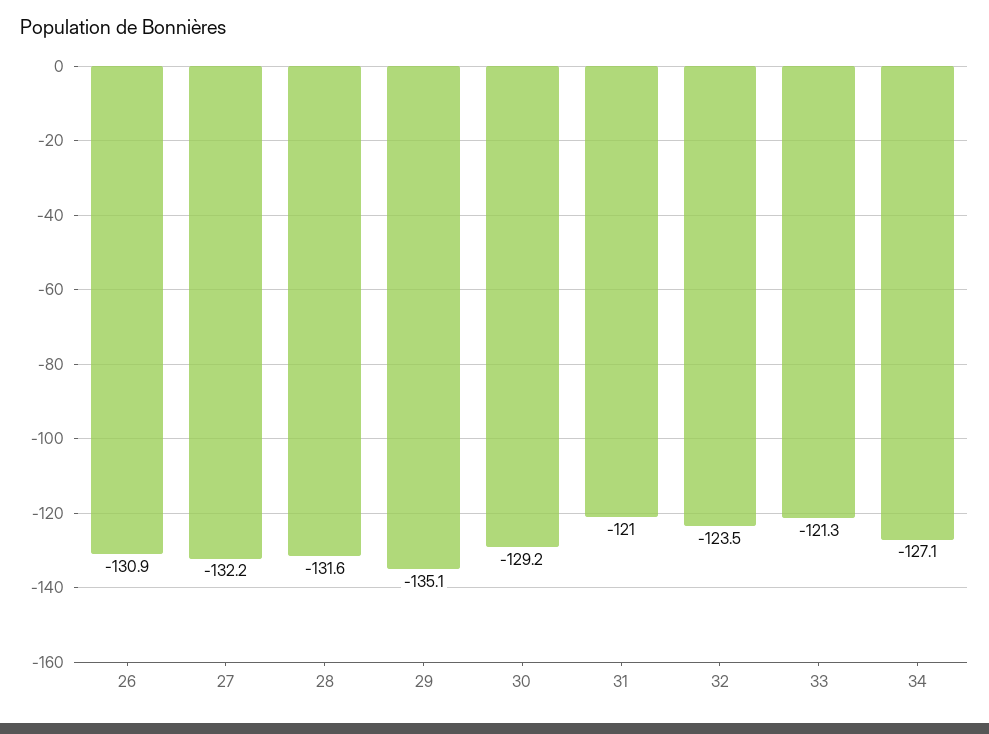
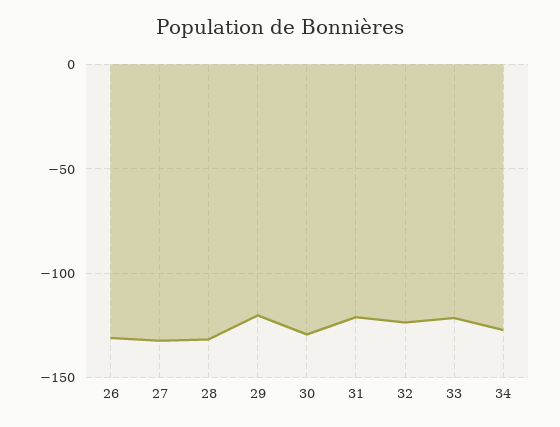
29: -135.1 -> -120

